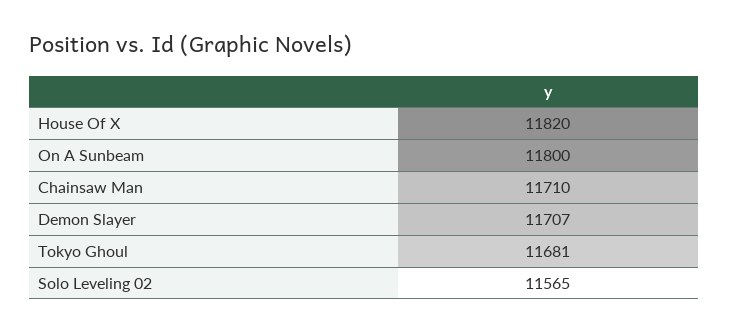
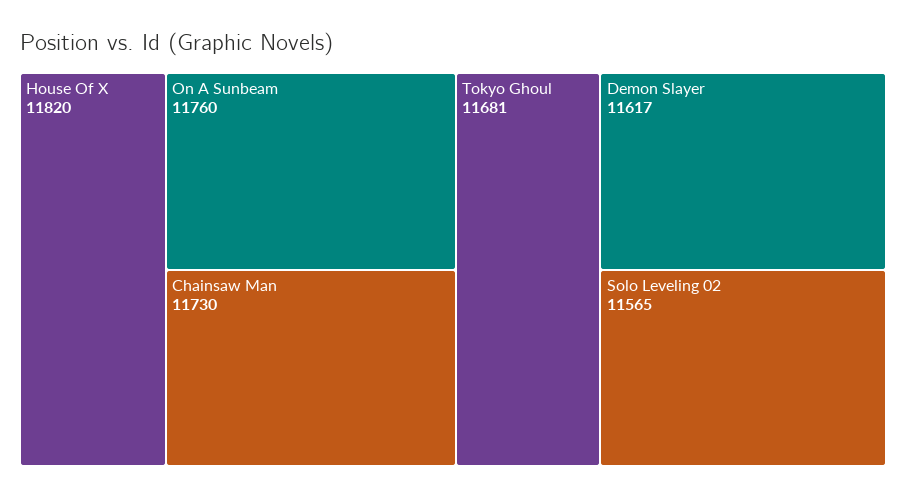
On A Sunbeam: 11800 -> 11760
Chainsaw Man: 11710 -> 11730
Demon Slayer: 11707 -> 11617

